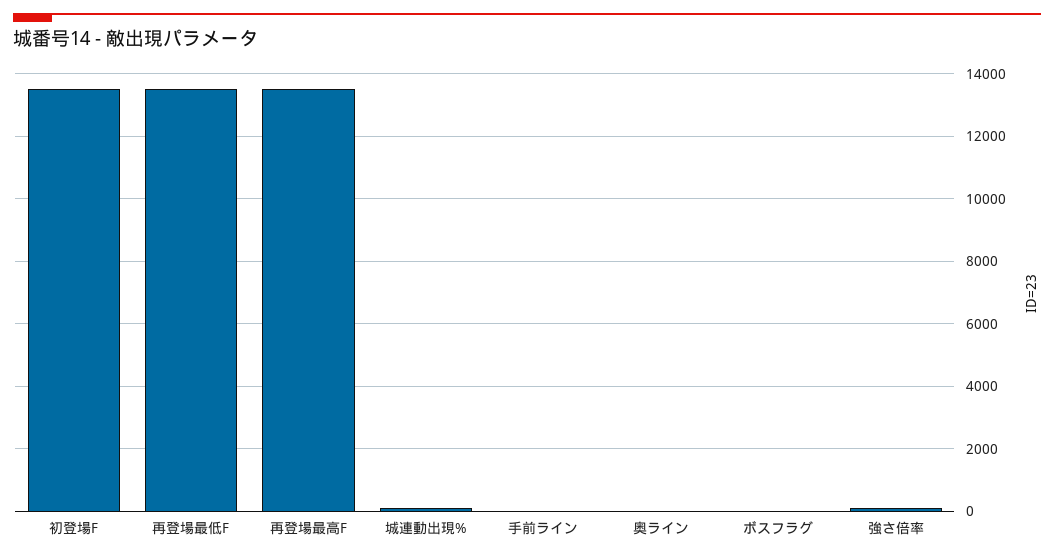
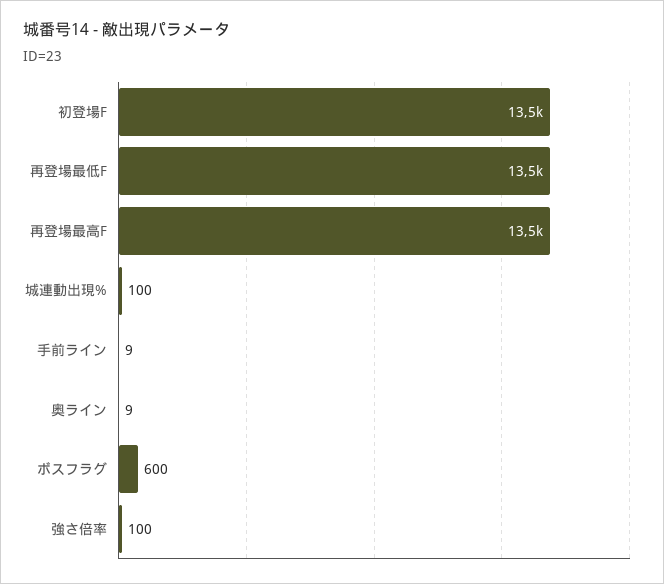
ボスフラグ: 0 -> 600

